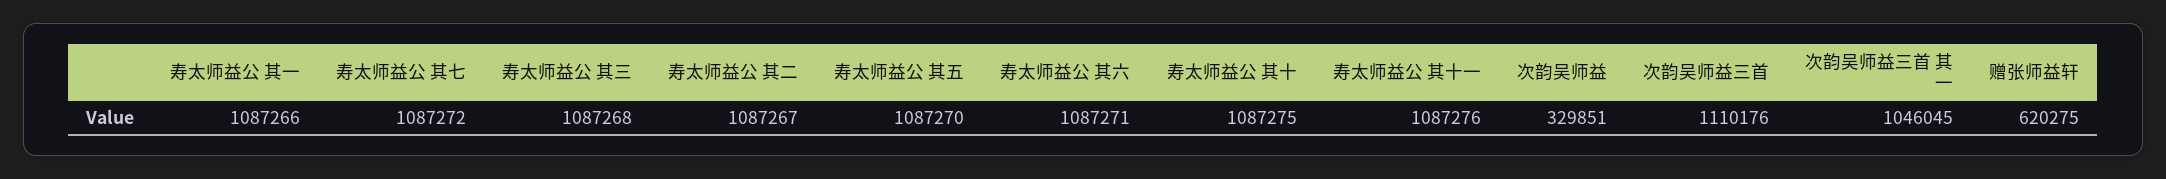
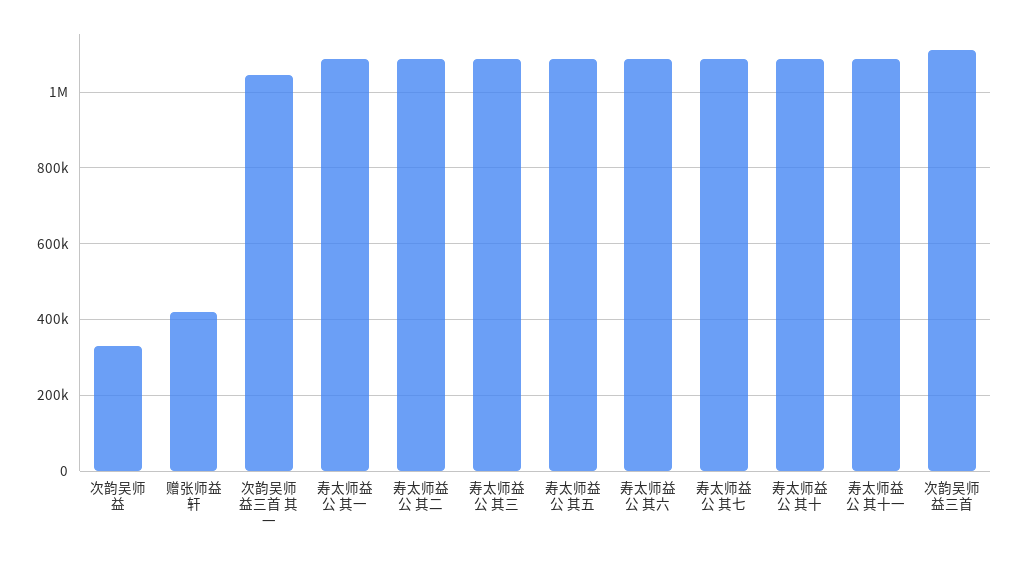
赠张师益轩: 620275 -> 420000

